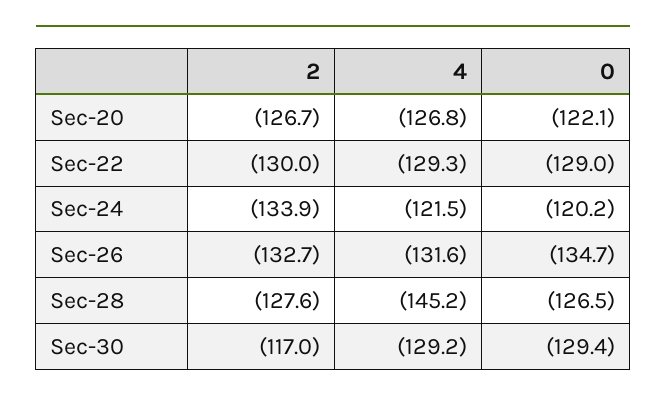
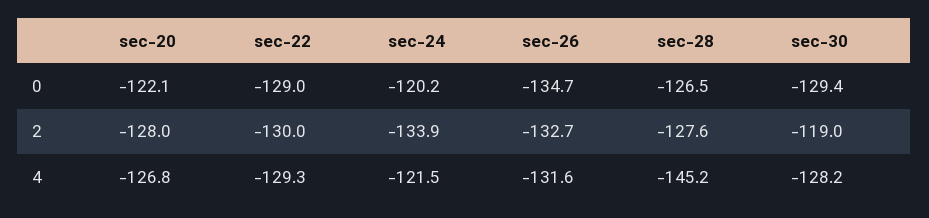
2, Sec-20: -126.7 -> -128
2, Sec-30: -117 -> -119
4, Sec-30: -129.2 -> -128.2

